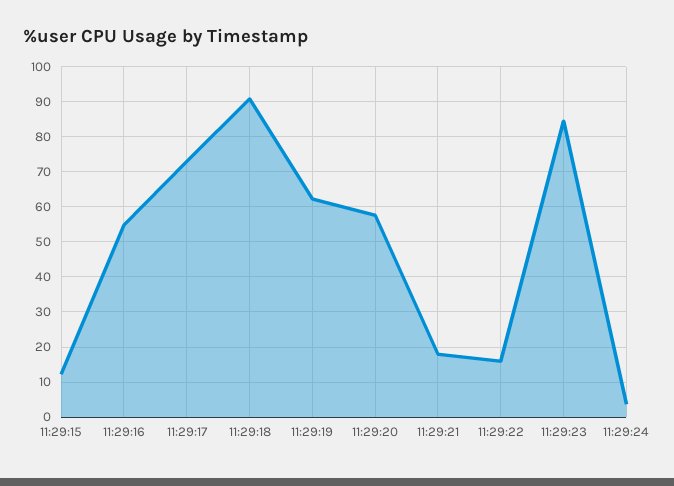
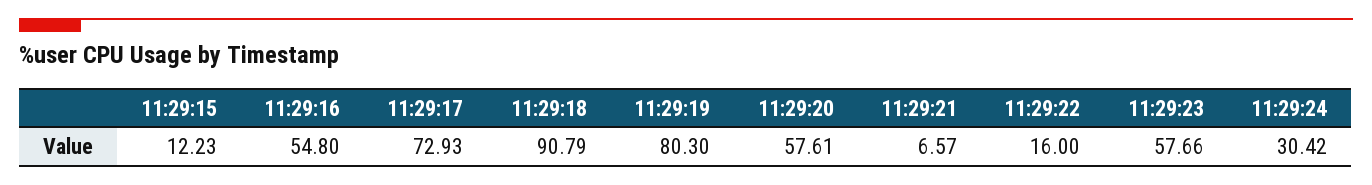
11:29:19: 62 -> 80.3
11:29:21: 18 -> 6.57
11:29:23: 84 -> 57.66
11:29:24: 4 -> 30.42

